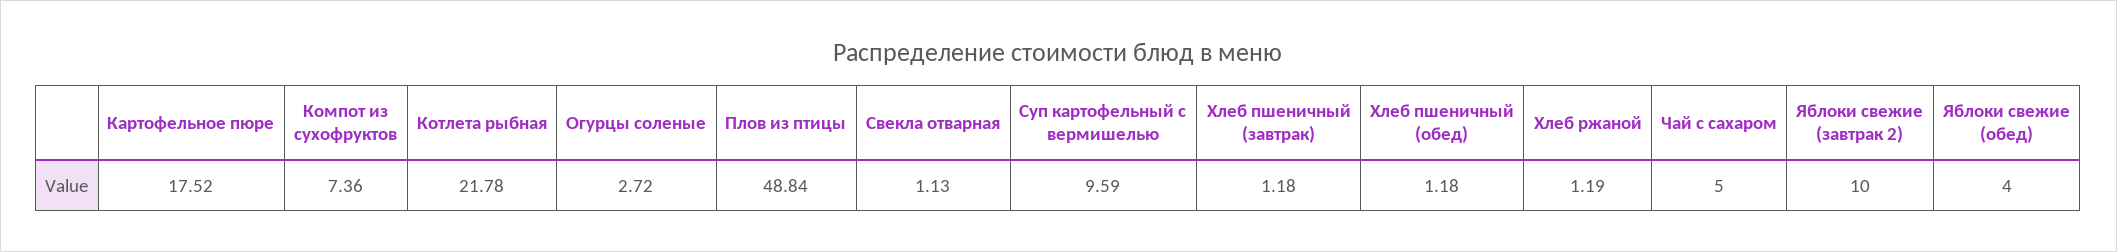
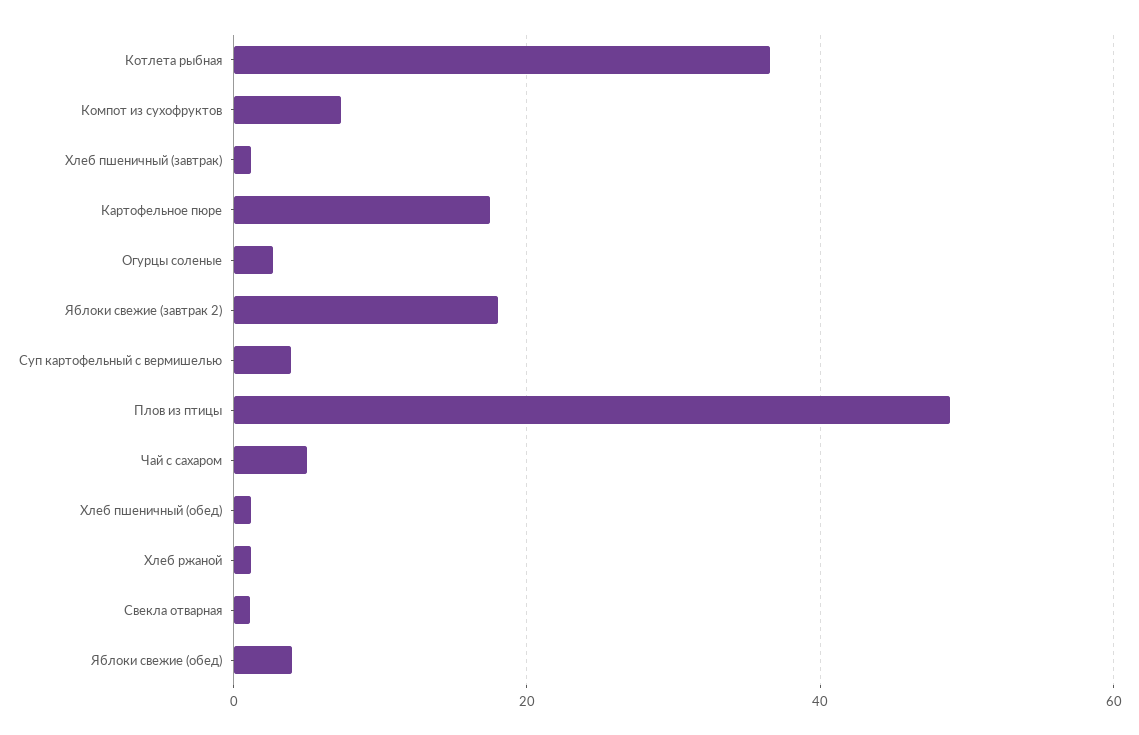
Котлета рыбная: 21.78 -> 36
Суп картофельный с вермишелью: 9.59 -> 4
Яблоки свежие (завтрак 2): 10 -> 18

